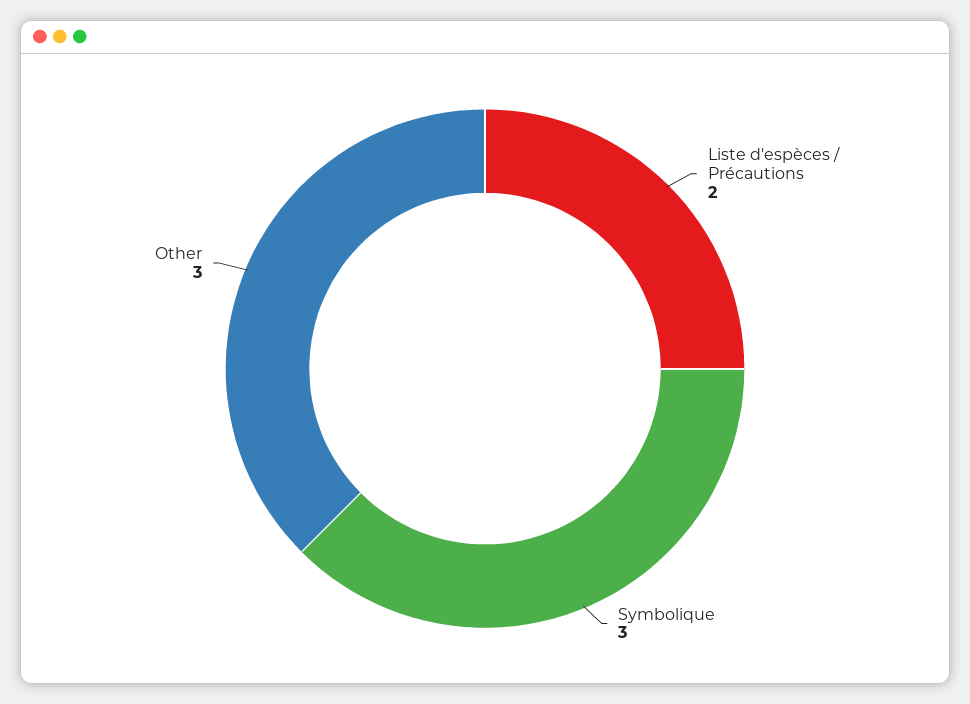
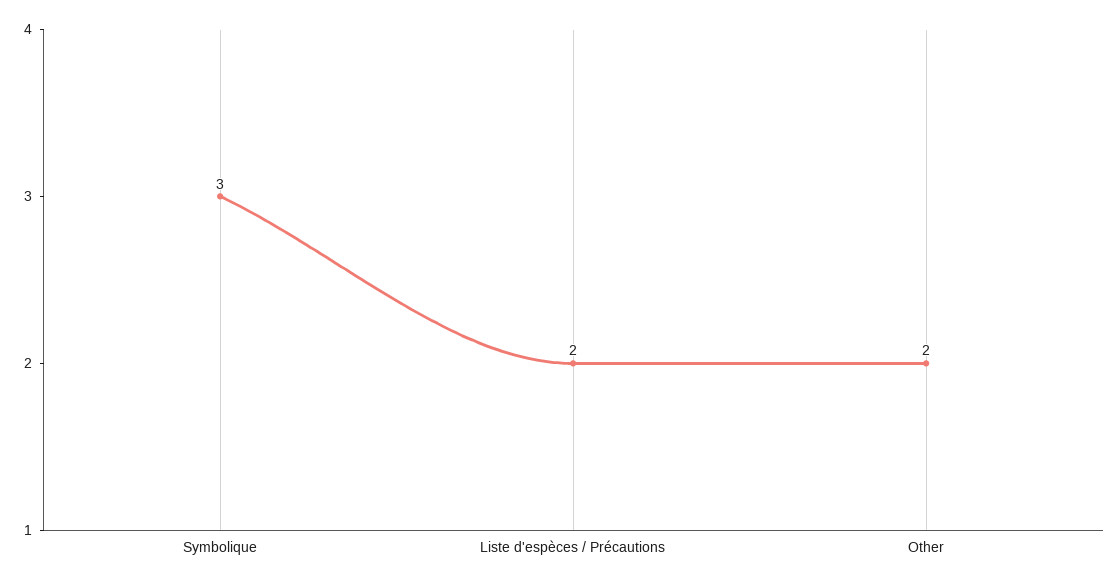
Other: 3 -> 2

